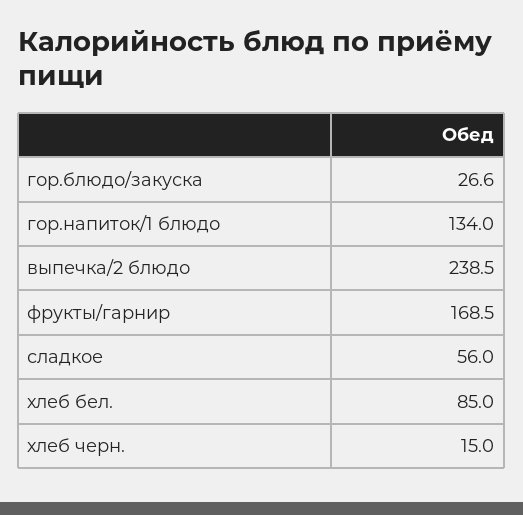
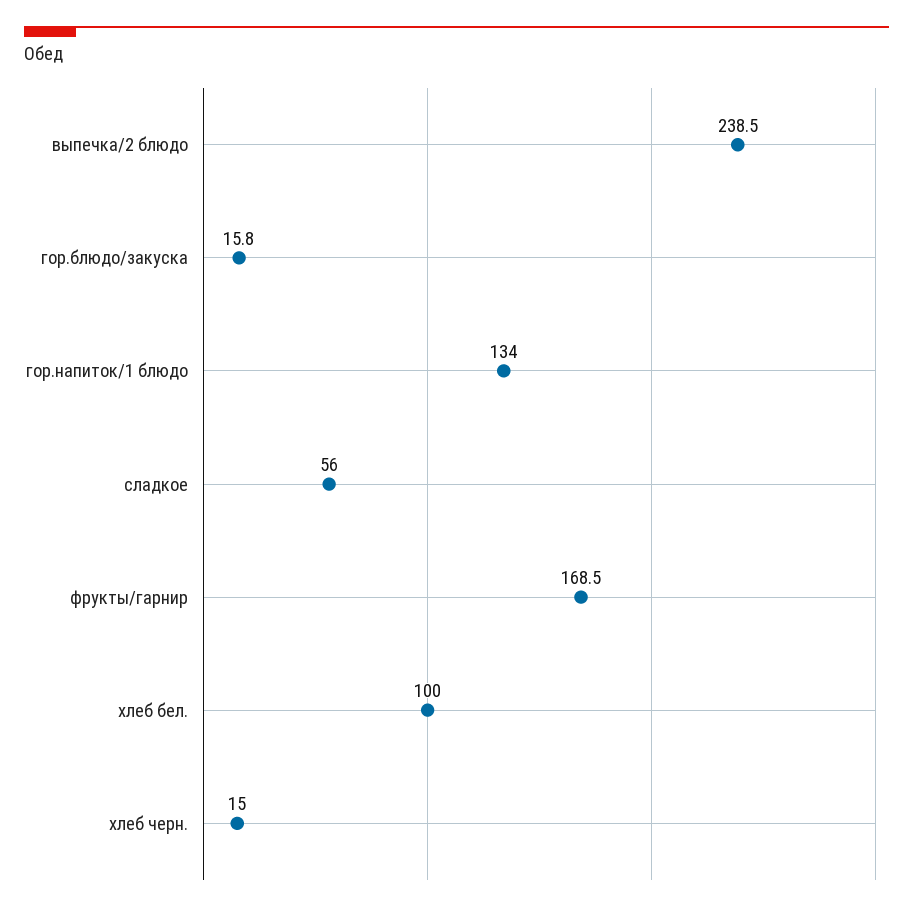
гор.блюдо/закуска: 26.6 -> 15.8
хлеб бел.: 85 -> 100

